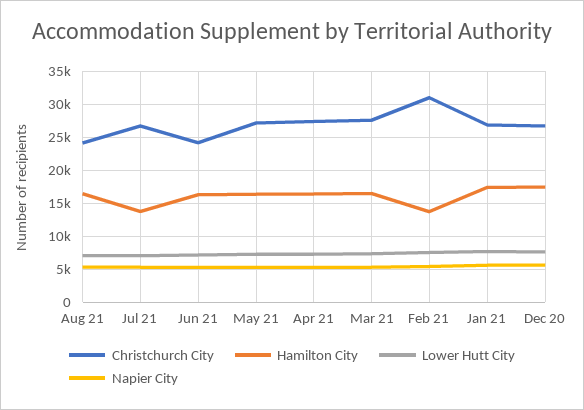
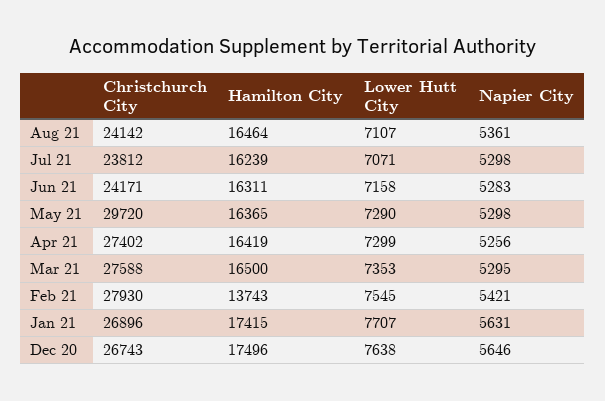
Christchurch City, Jul 21: 27000 -> 23812
Hamilton City, Jul 21: 14000 -> 16239
Christchurch City, May 21: 27000 -> 29720
Christchurch City, Feb 21: 31000 -> 27930

